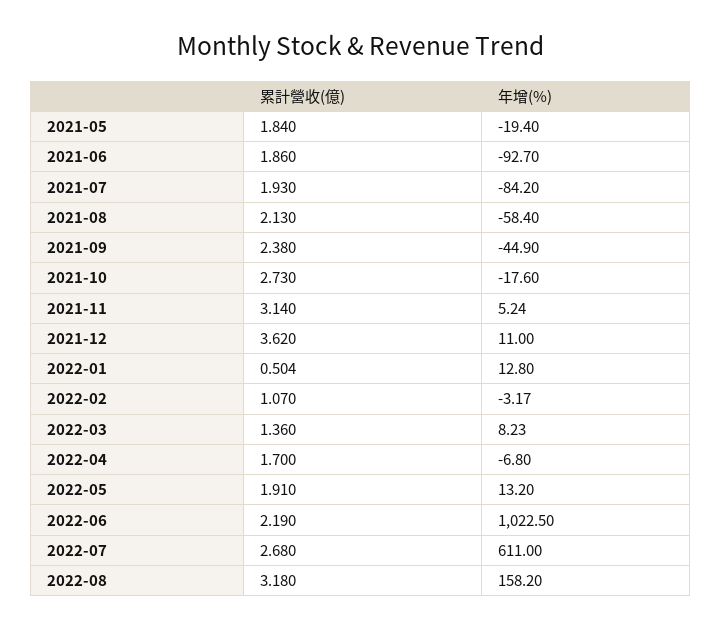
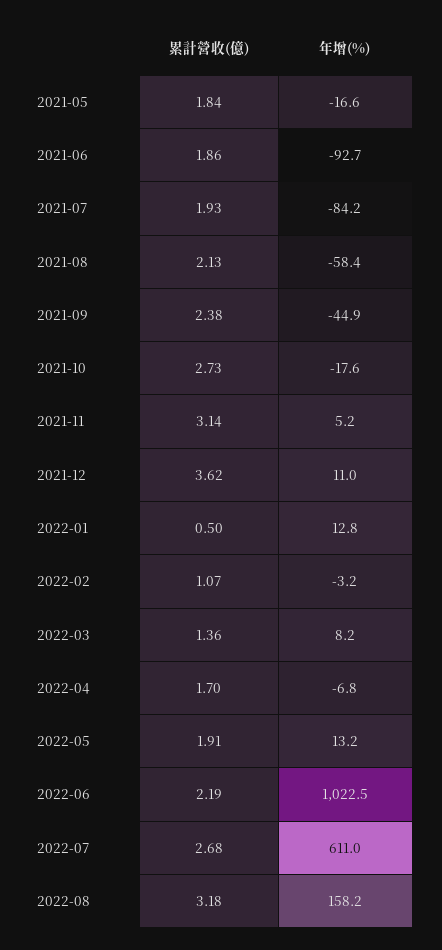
年增(%), 2021-05: -19.4 -> -16.6

